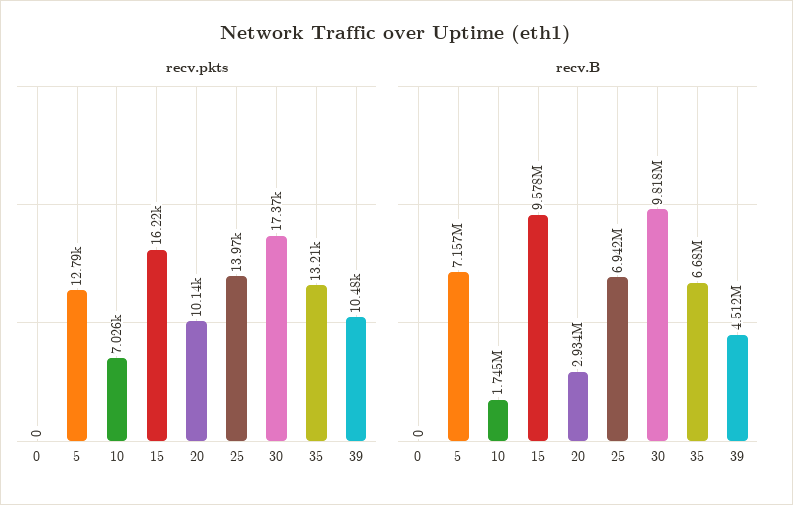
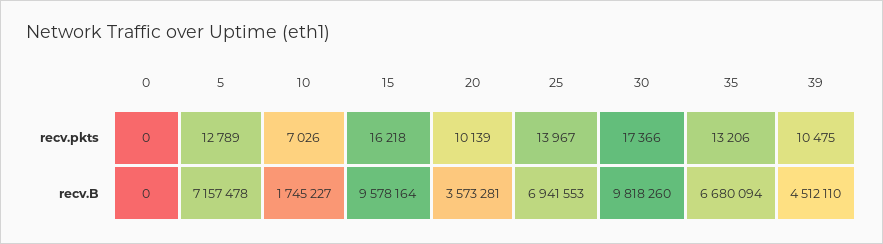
recv.B, 20: 2934000 -> 3573281

